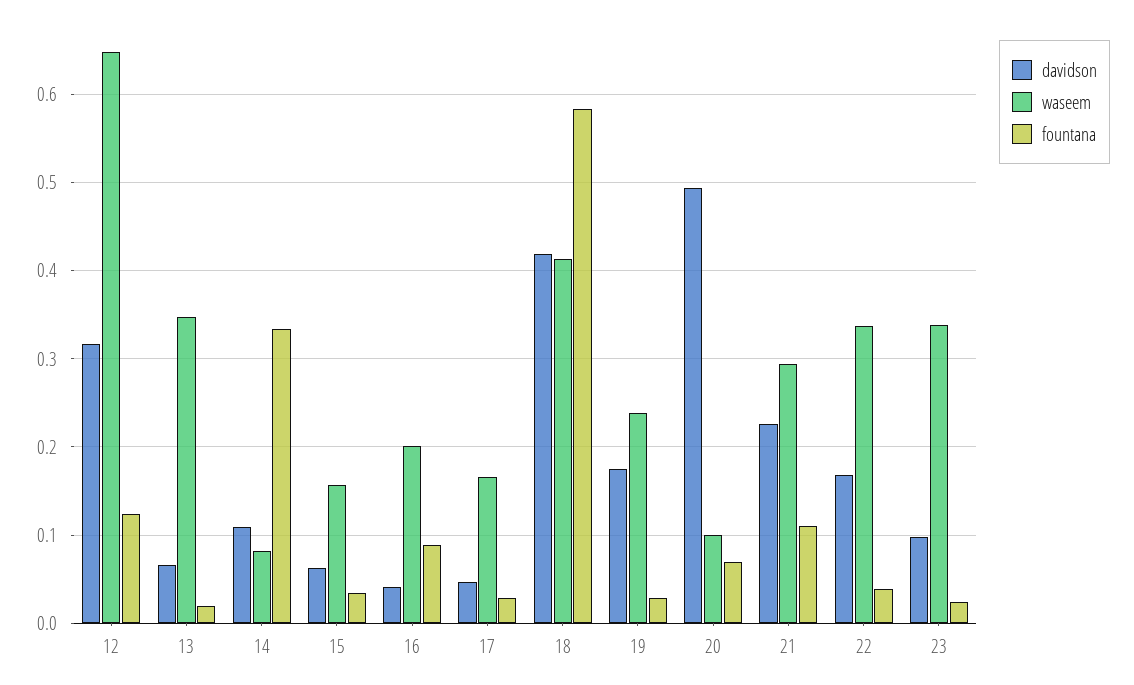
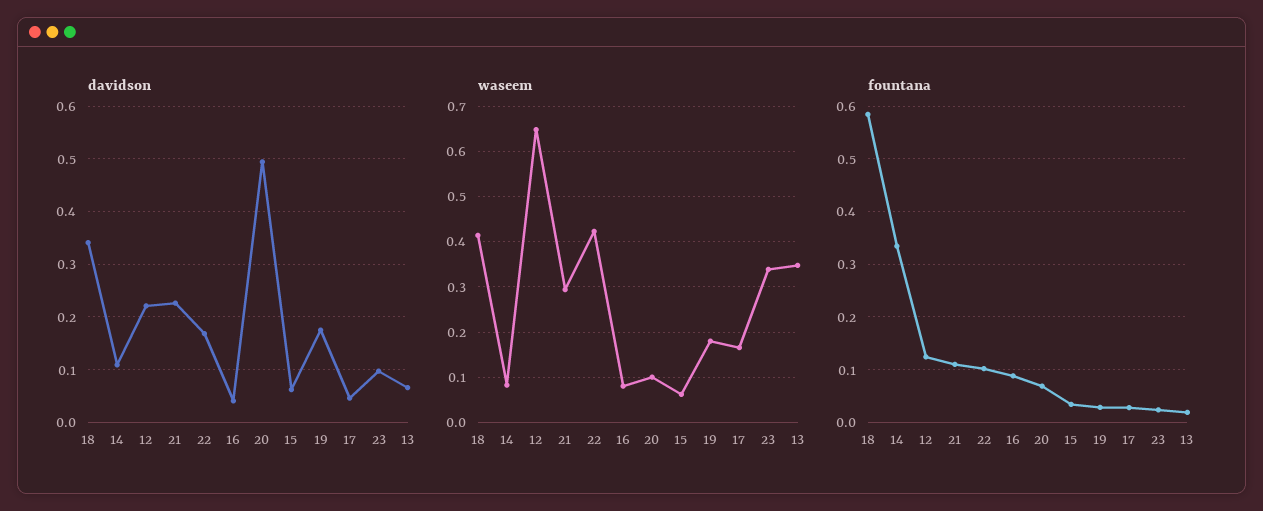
davidson, 12: 0.32 -> 0.22
waseem, 15: 0.16 -> 0.06
waseem, 16: 0.2 -> 0.08
davidson, 18: 0.42 -> 0.34
waseem, 19: 0.24 -> 0.18
waseem, 22: 0.34 -> 0.42
fountana, 22: 0.04 -> 0.1

